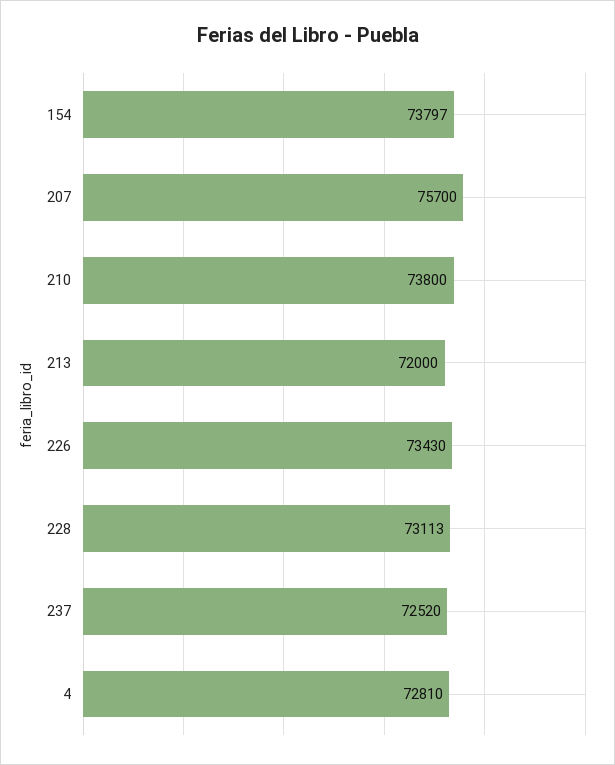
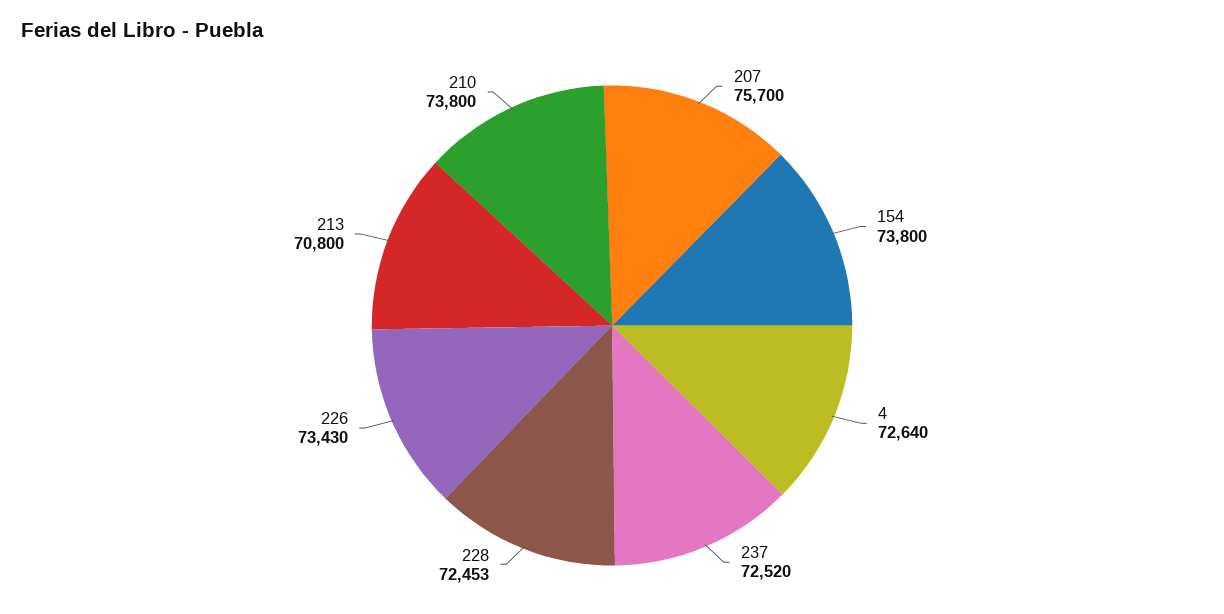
154: 73797 -> 73800
213: 72000 -> 70800
228: 73113 -> 72453
4: 72810 -> 72640

